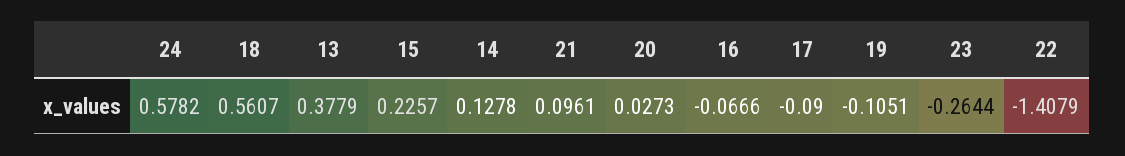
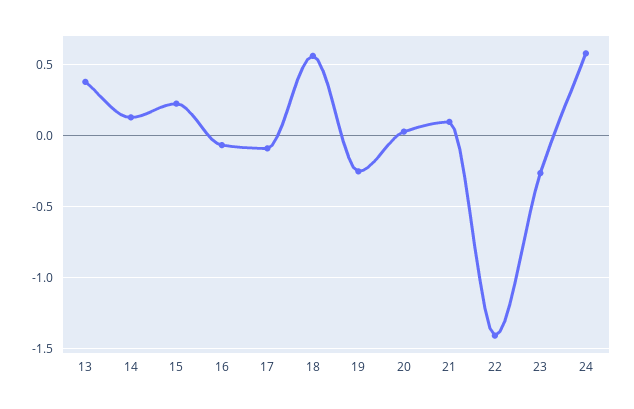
19: -0.1051 -> -0.25

